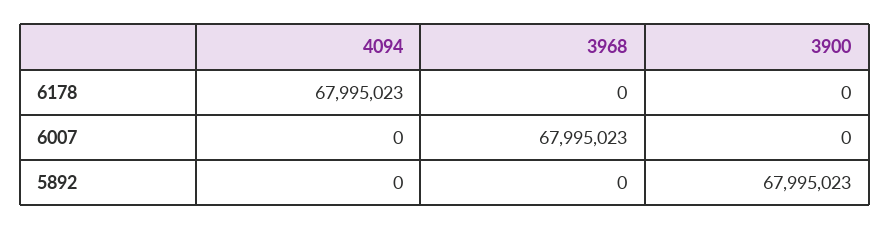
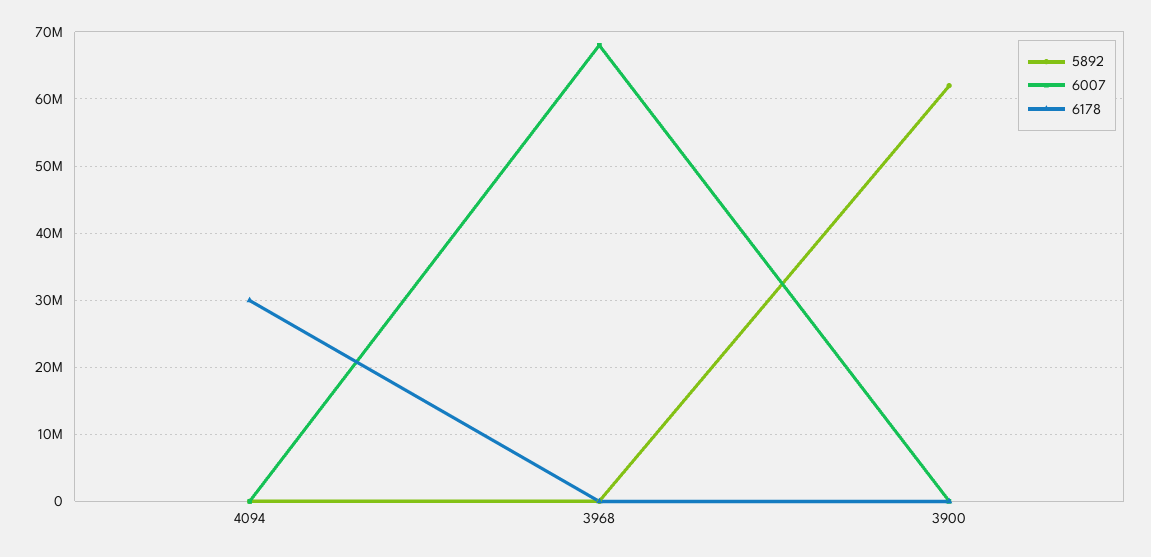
6178, 4094: 67995023 -> 30000000
5892, 3900: 67995023 -> 62000000

